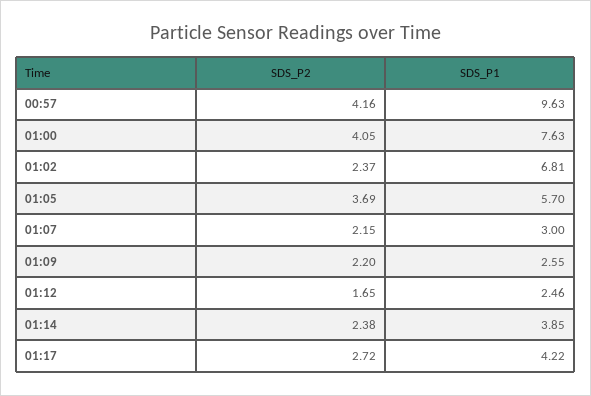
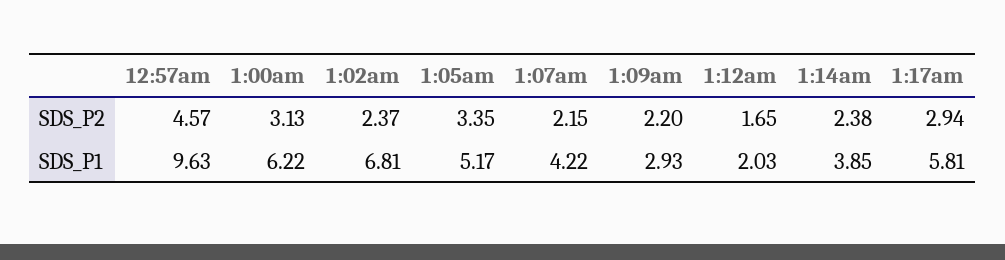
SDS_P2, 00:57: 4.16 -> 4.57
SDS_P2, 01:00: 4.05 -> 3.13
SDS_P1, 01:00: 7.63 -> 6.22
SDS_P2, 01:05: 3.69 -> 3.35
SDS_P1, 01:05: 5.7 -> 5.17
SDS_P1, 01:07: 3 -> 4.22
SDS_P1, 01:09: 2.55 -> 2.93
SDS_P1, 01:12: 2.46 -> 2.03
SDS_P2, 01:17: 2.72 -> 2.94
SDS_P1, 01:17: 4.22 -> 5.81

